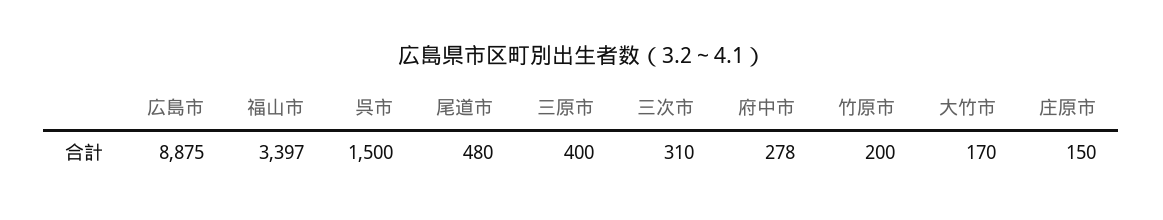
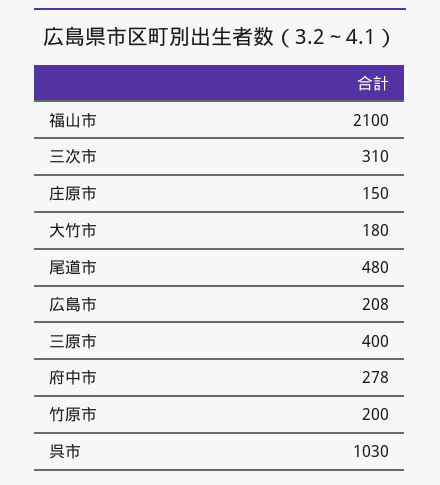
広島市: 8875 -> 208
福山市: 3397 -> 2100
呉市: 1500 -> 1030
大竹市: 170 -> 180

